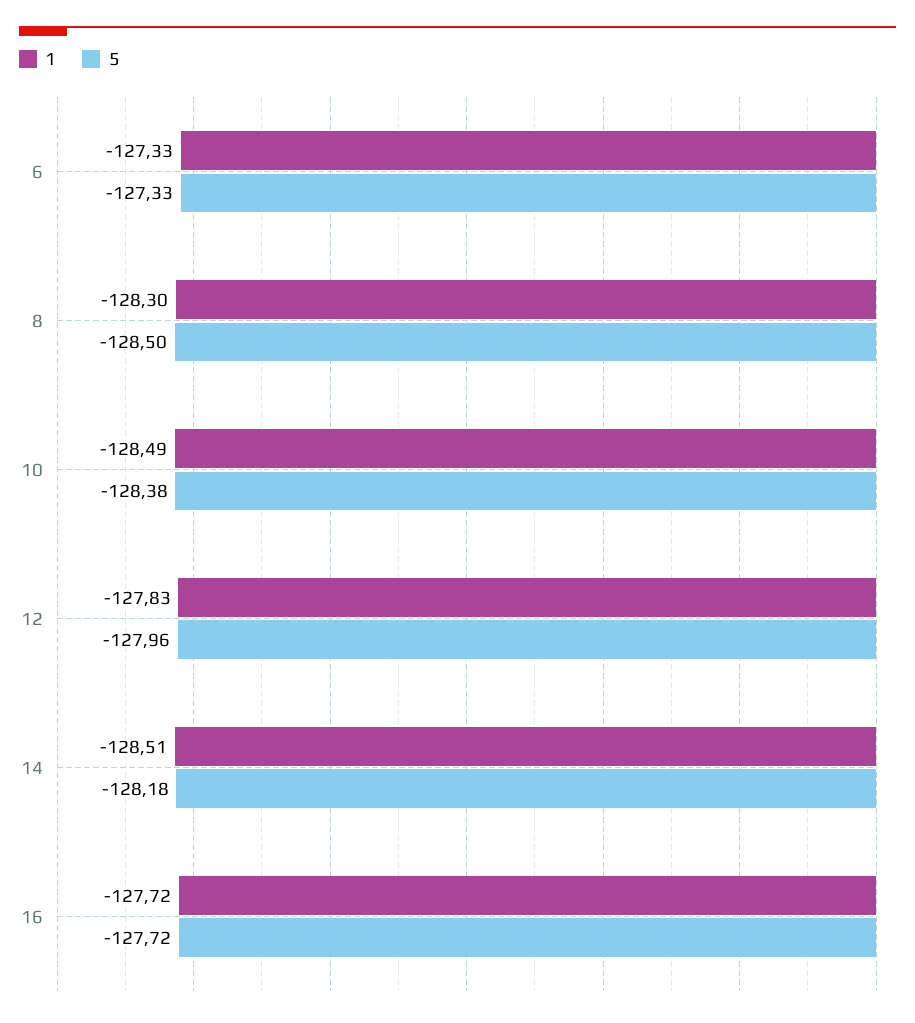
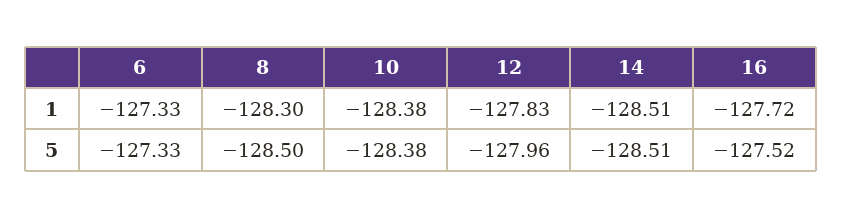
1, 10: -128.49 -> -128.38
5, 14: -128.18 -> -128.51
5, 16: -127.72 -> -127.52

